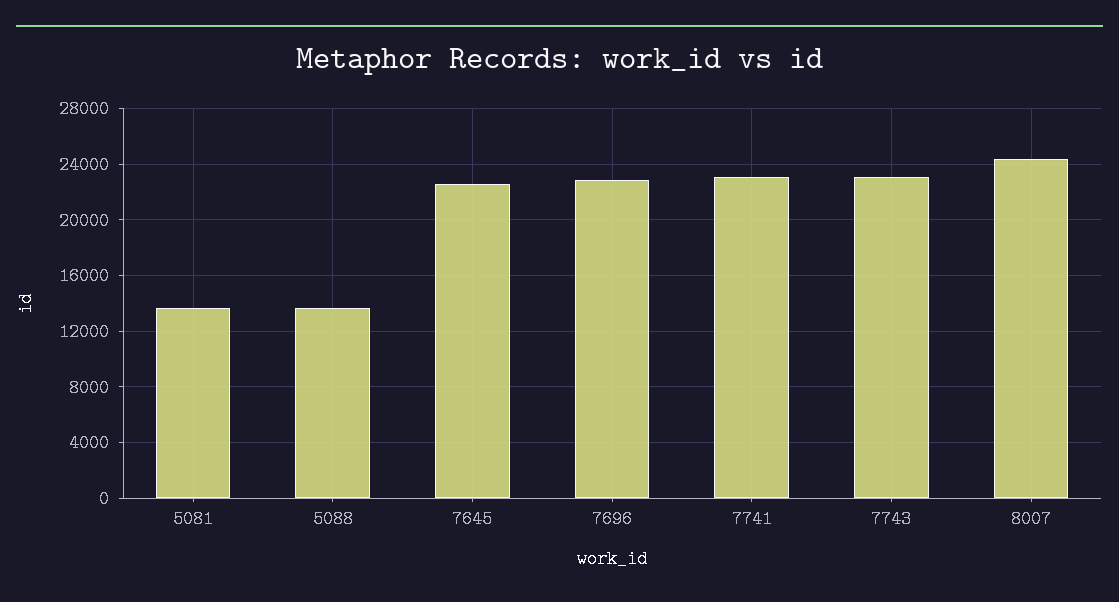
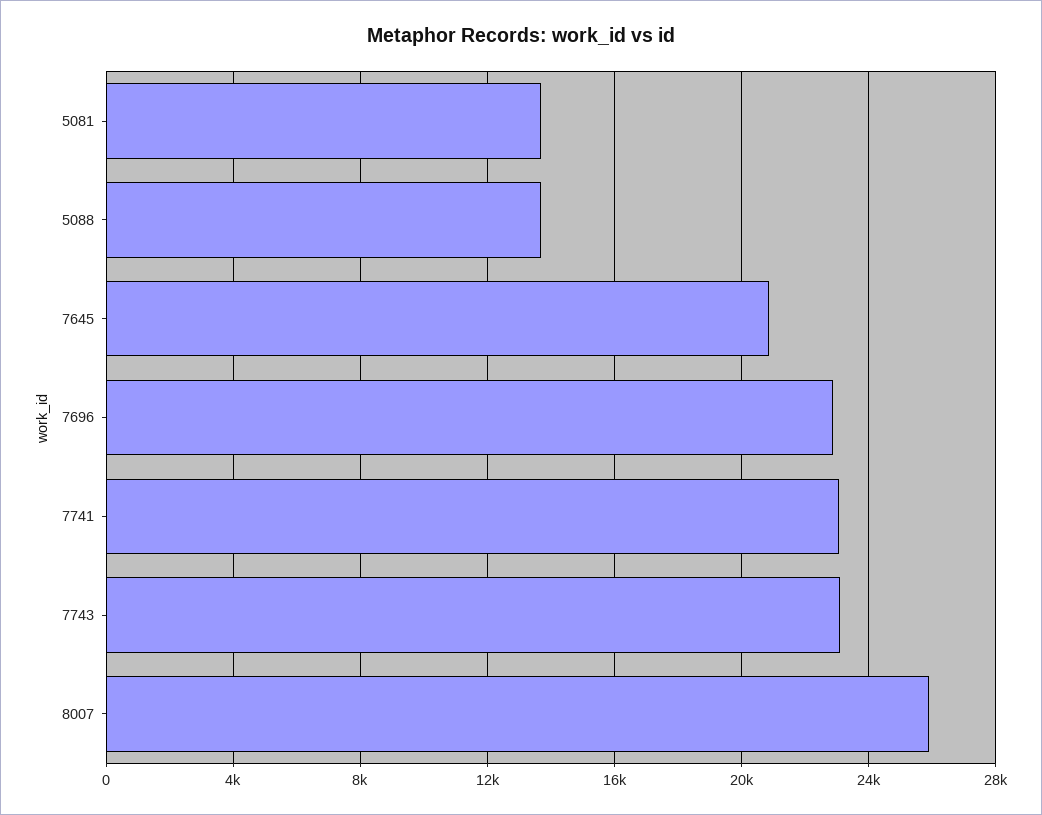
7645: 22500 -> 21000
8007: 24500 -> 26000

